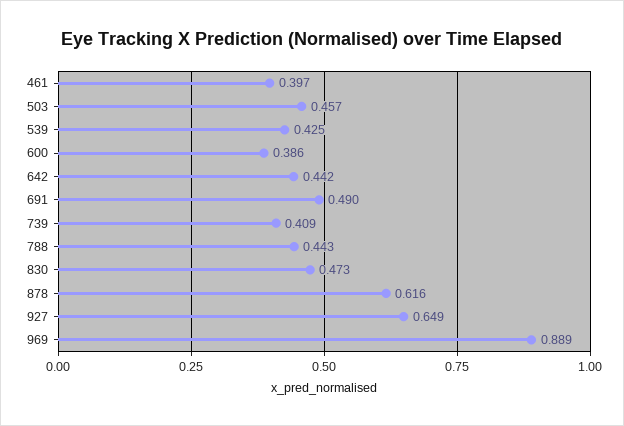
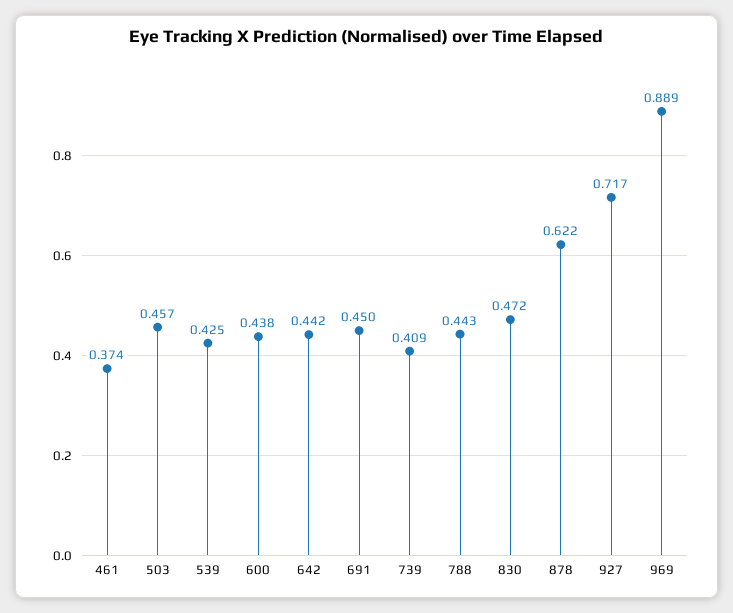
461: 0.397 -> 0.374
600: 0.386 -> 0.438
691: 0.49 -> 0.45
830: 0.473 -> 0.472
878: 0.616 -> 0.622
927: 0.649 -> 0.717

